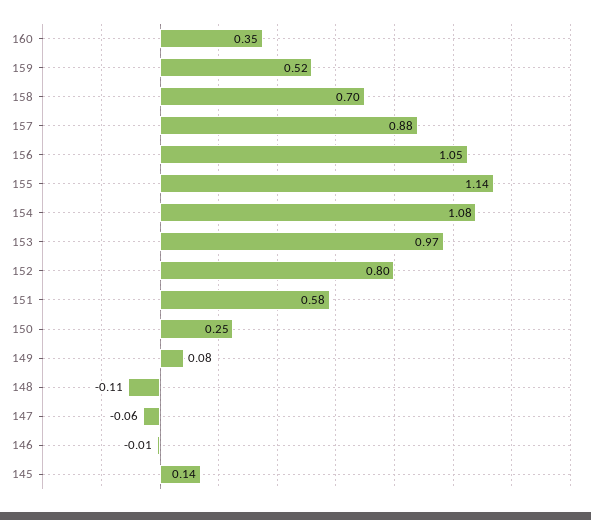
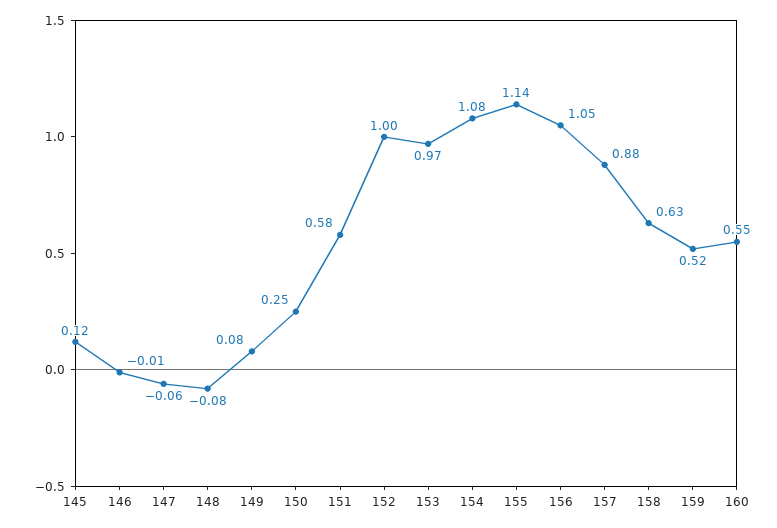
160: 0.35 -> 0.55
158: 0.7 -> 0.63
152: 0.8 -> 1
148: -0.11 -> -0.08
145: 0.14 -> 0.12

